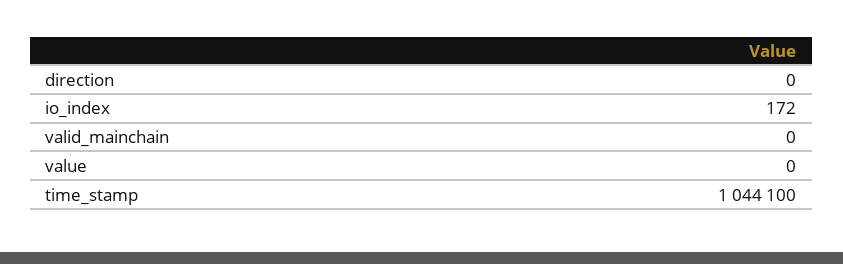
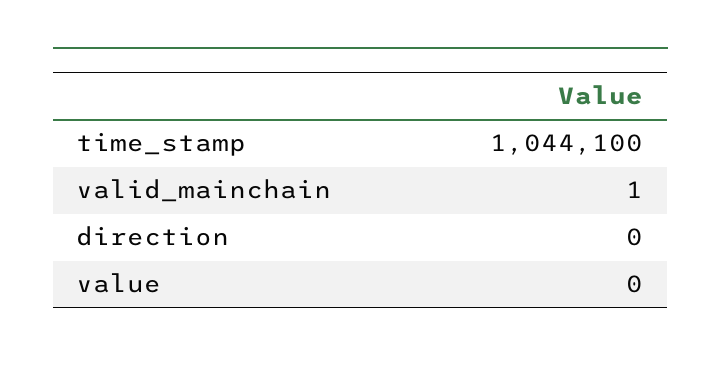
io_index: 172 -> none
valid_mainchain: 0 -> 1

